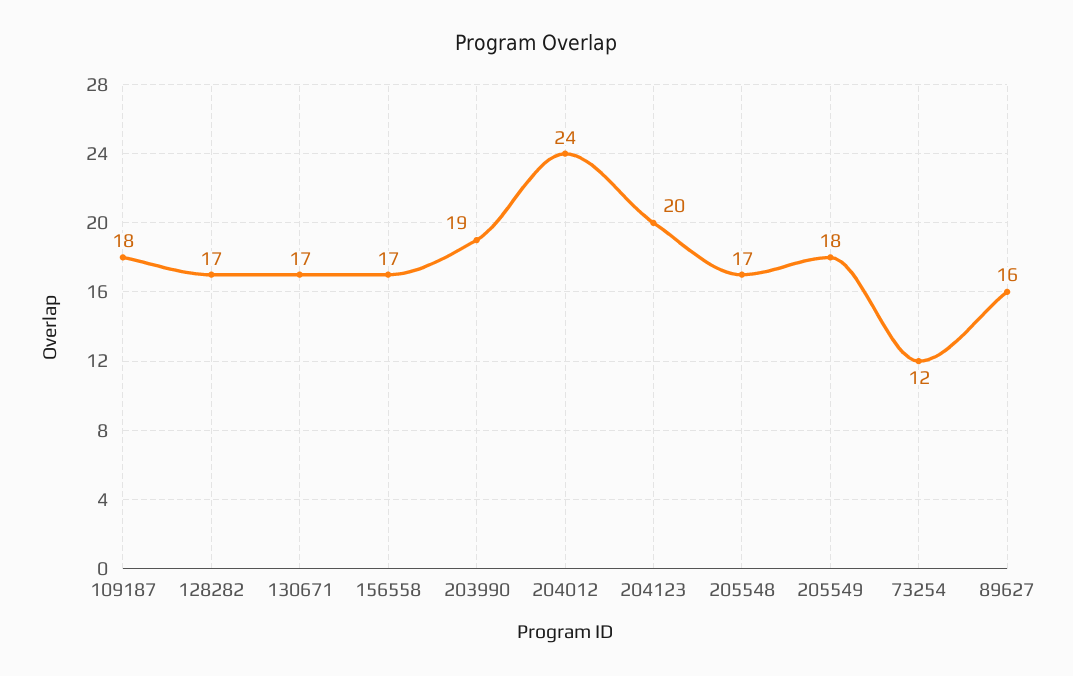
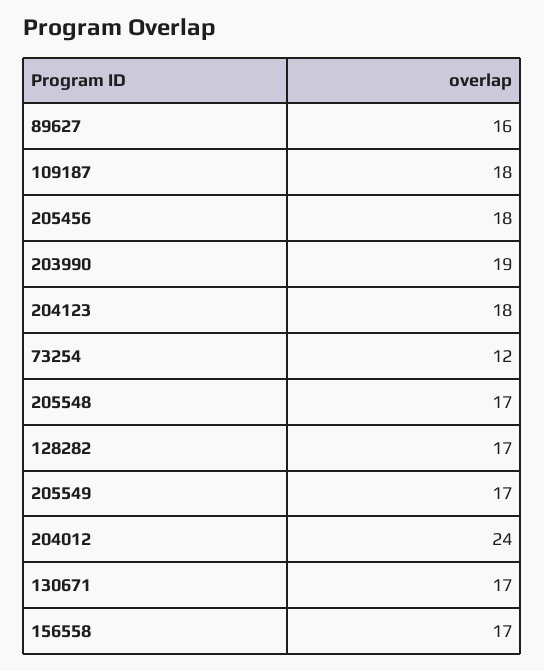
204123: 20 -> 18
205549: 18 -> 17
205456: none -> 18

